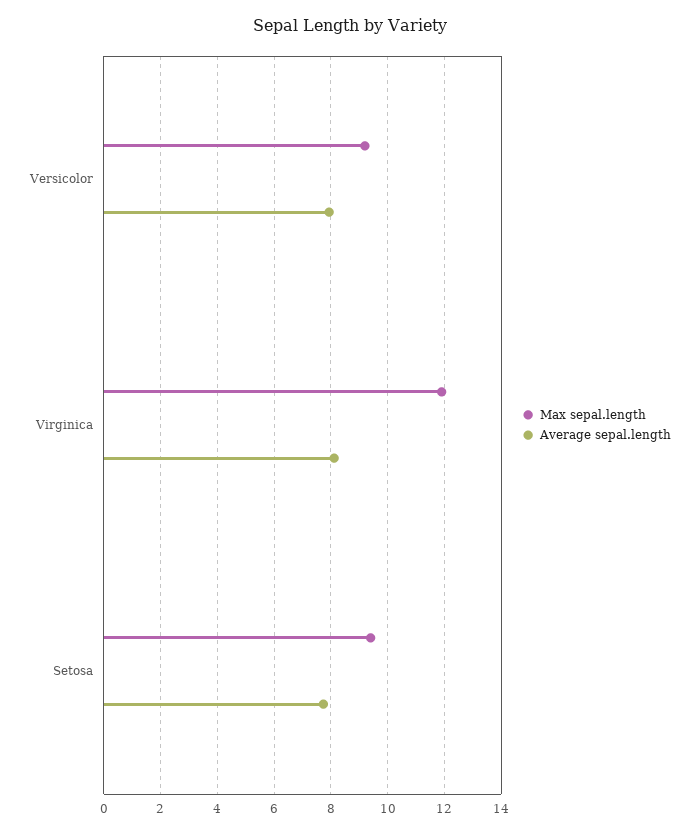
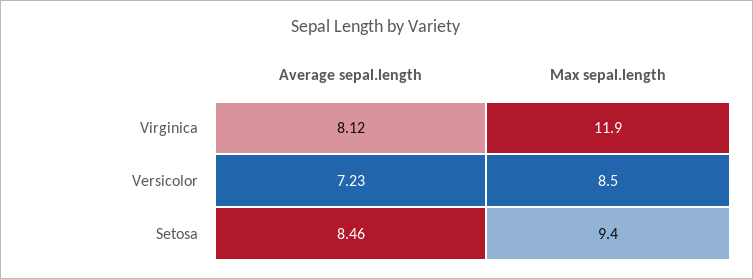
Max sepal.length, Versicolor: 9.25 -> 8.5
Average sepal.length, Versicolor: 8 -> 7.23
Average sepal.length, Setosa: 7.75 -> 8.46

